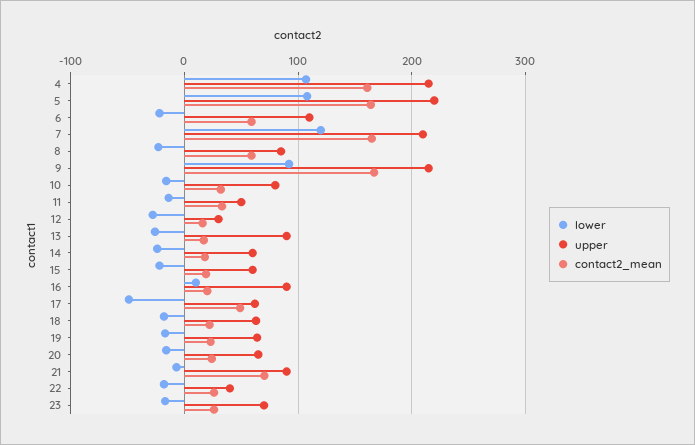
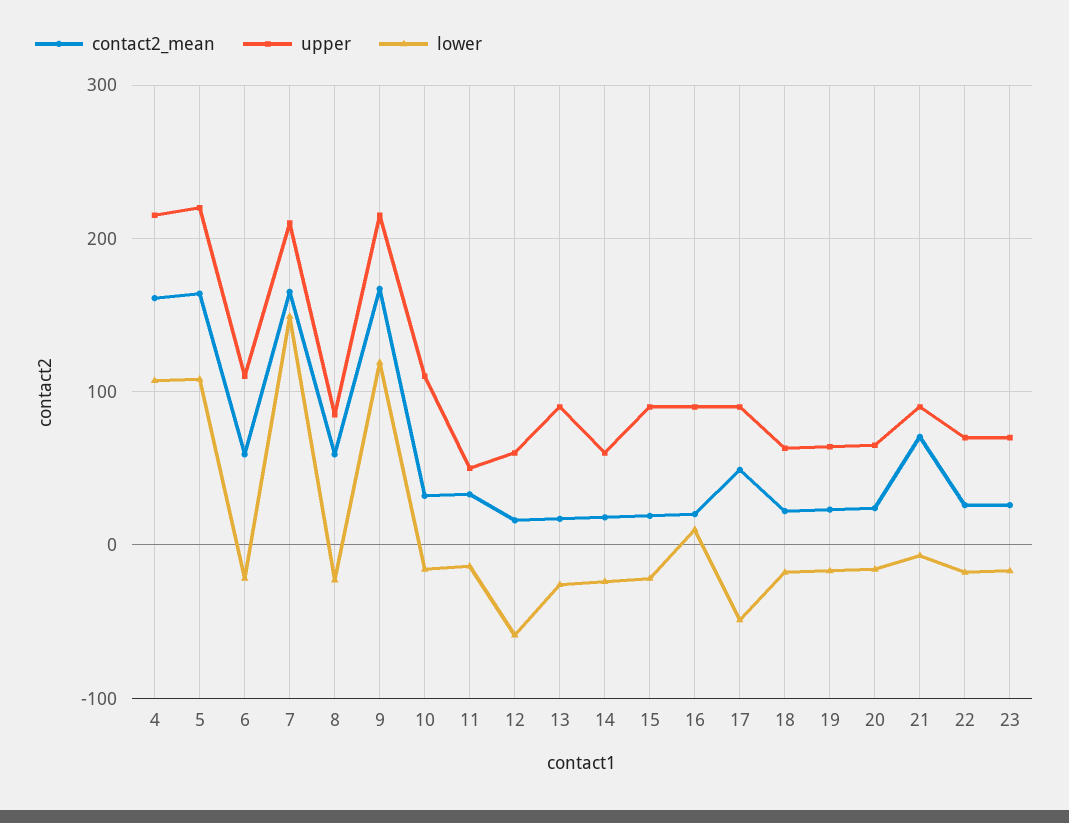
lower, 7: 120 -> 150
lower, 9: 90 -> 120
upper, 10: 80 -> 110
lower, 12: -30 -> -60
upper, 12: 30 -> 60
upper, 15: 60 -> 90
upper, 17: 60 -> 90
upper, 22: 40 -> 70

